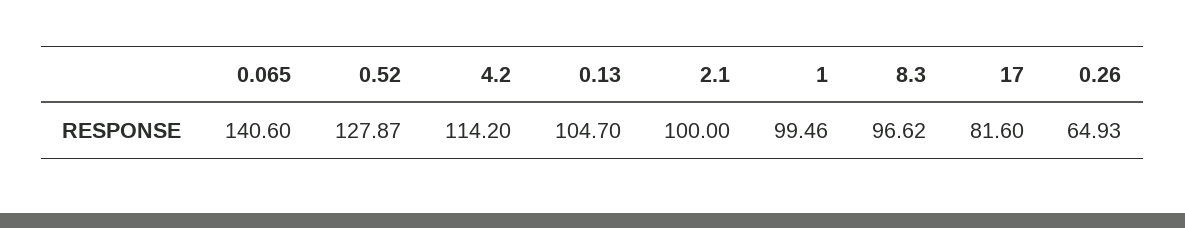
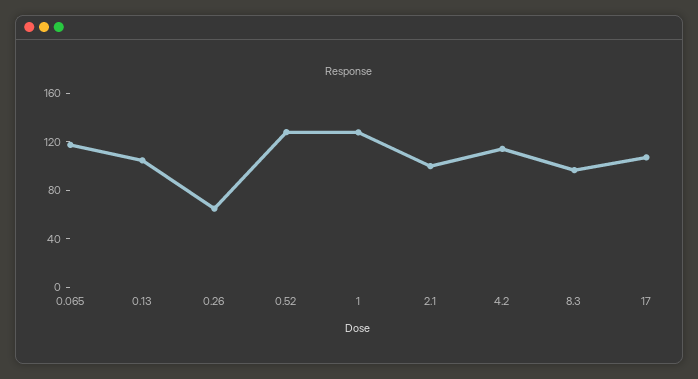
0.065: 140.6 -> 120
1: 99.46 -> 130
17: 81.6 -> 110

